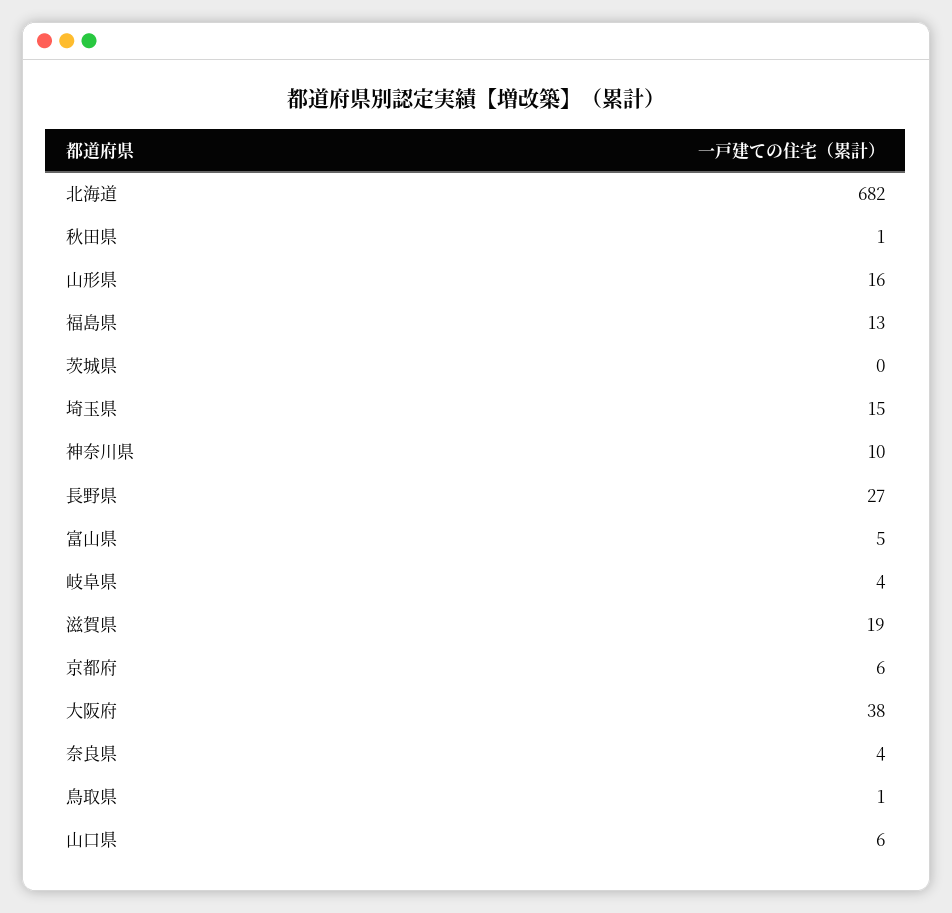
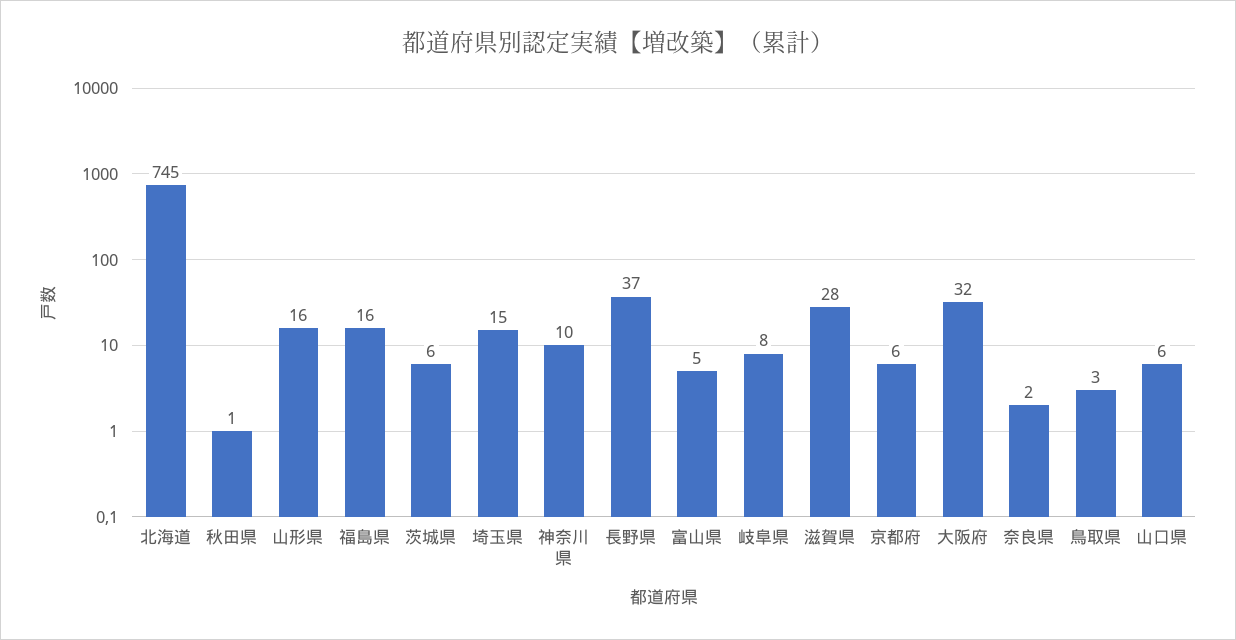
北海道: 682 -> 745
福島県: 13 -> 16
茨城県: 0 -> 6
長野県: 27 -> 37
岐阜県: 4 -> 8
滋賀県: 19 -> 28
大阪府: 38 -> 32
奈良県: 4 -> 2
鳥取県: 1 -> 3

